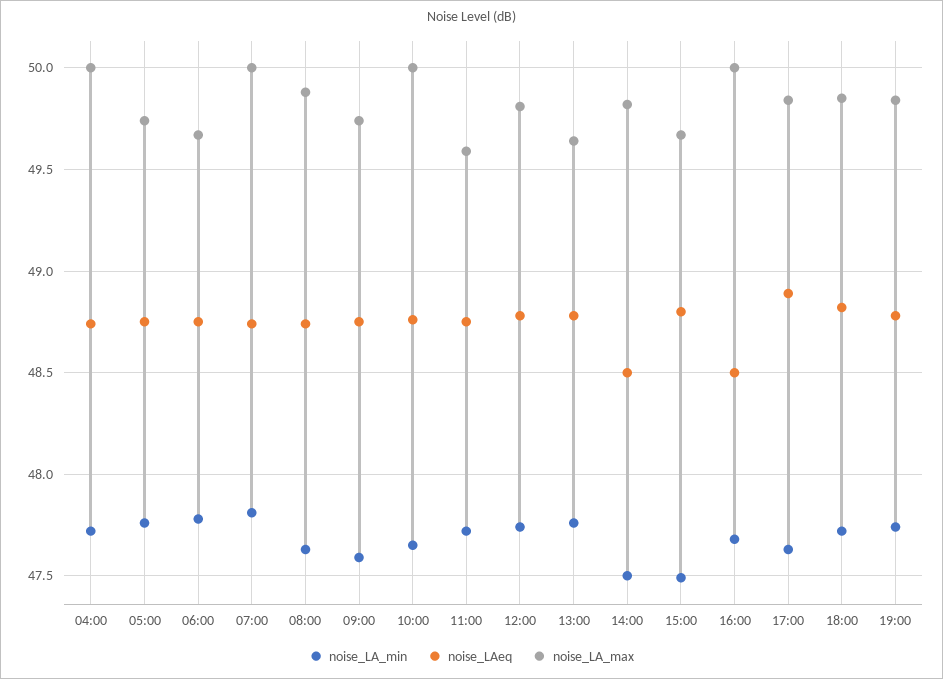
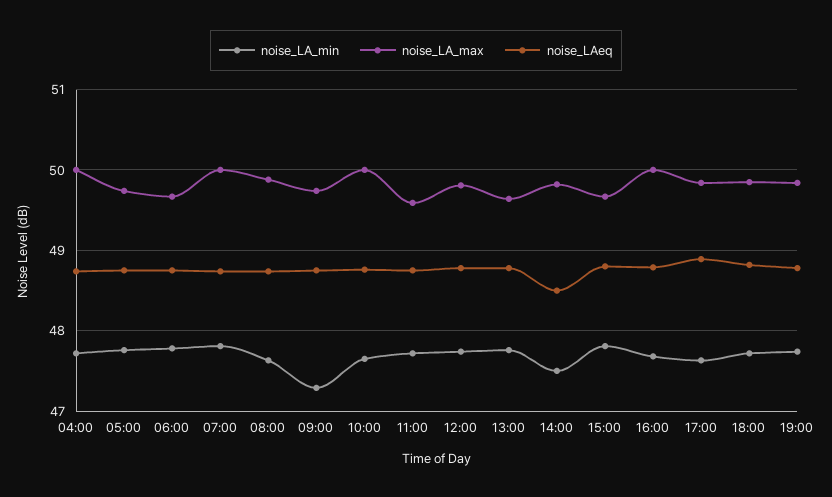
noise_LA_min, 09:00: 47.6 -> 47.3
noise_LA_min, 15:00: 47.5 -> 47.8
noise_LAeq, 16:00: 48.5 -> 48.8

